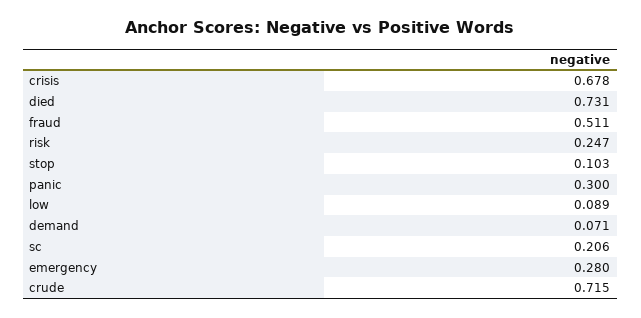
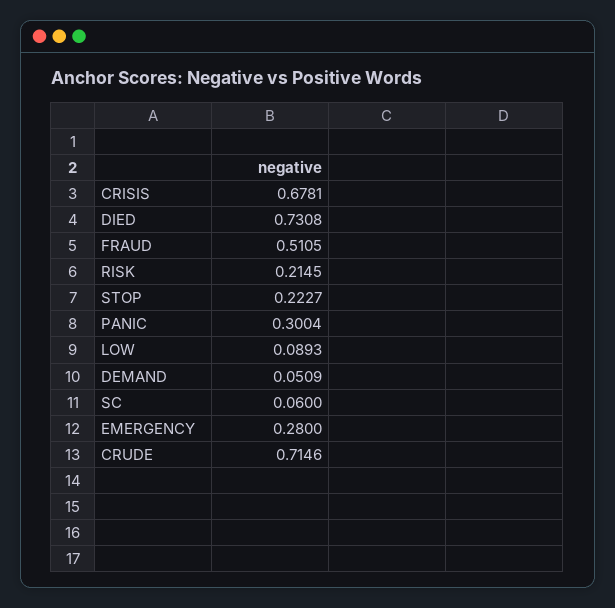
risk: 0.247 -> 0.2145
stop: 0.103 -> 0.2227
demand: 0.071 -> 0.0509
sc: 0.206 -> 0.06

